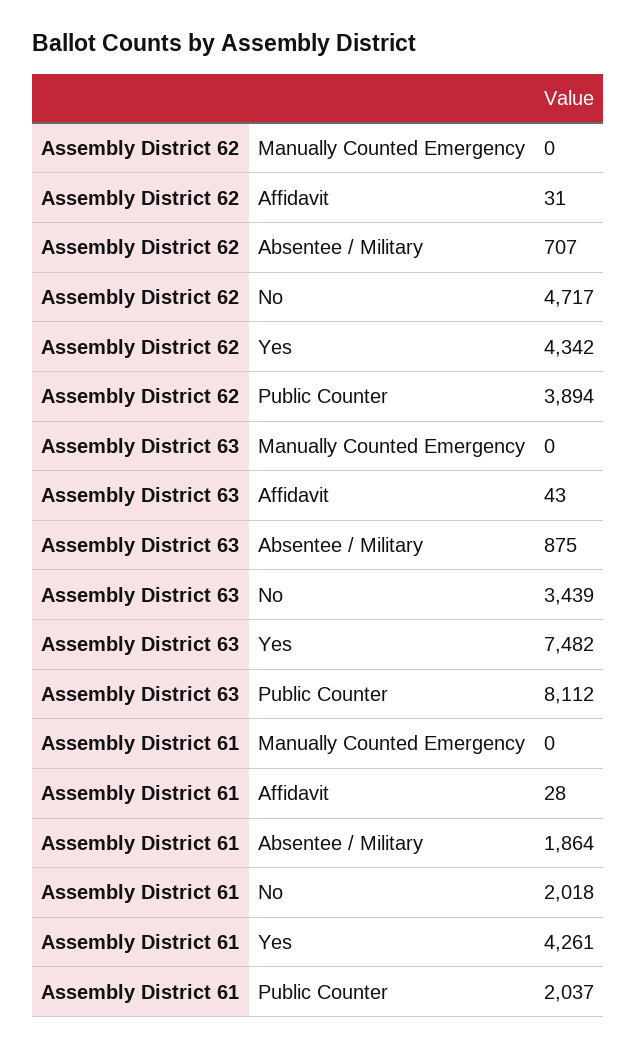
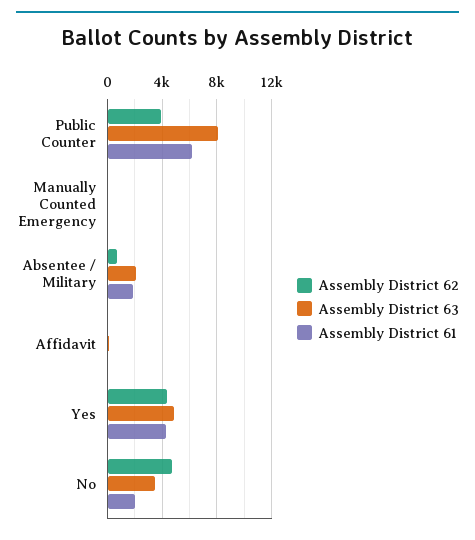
Assembly District 63, Absentee / Military: 875 -> 2000
Assembly District 63, Yes: 7482 -> 5000
Assembly District 61, Public Counter: 2037 -> 6000

